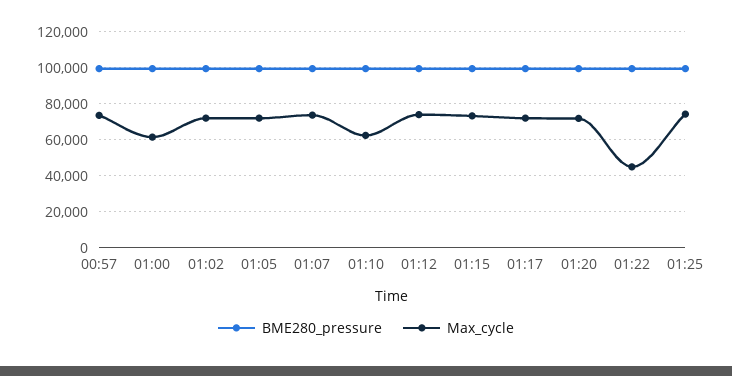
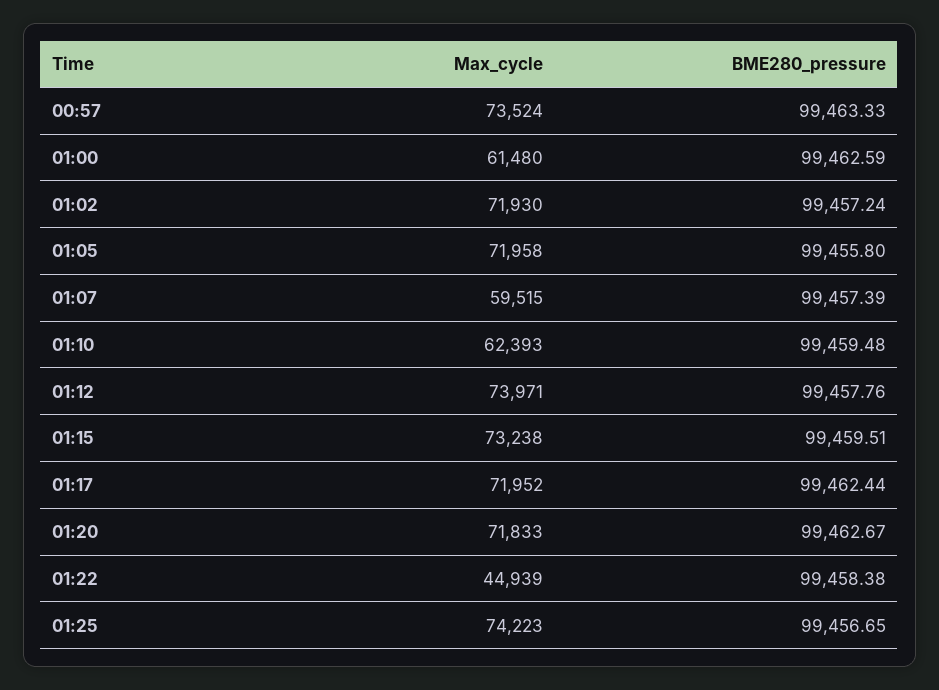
Max_cycle, 01:07: 75000 -> 59515

